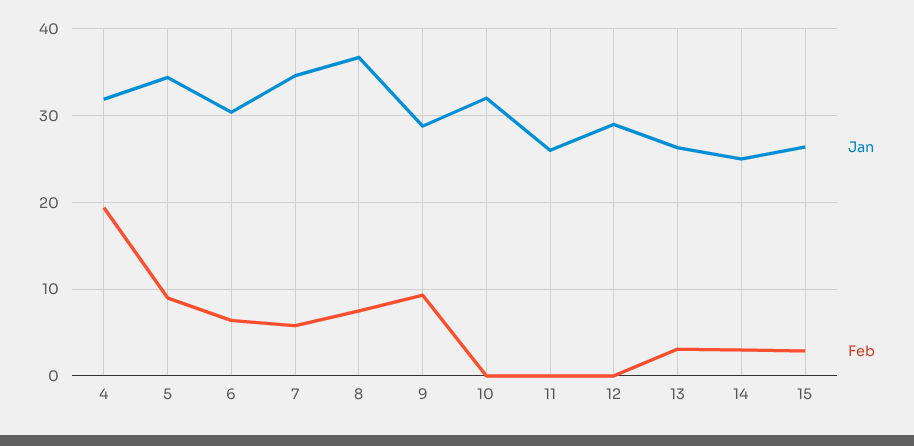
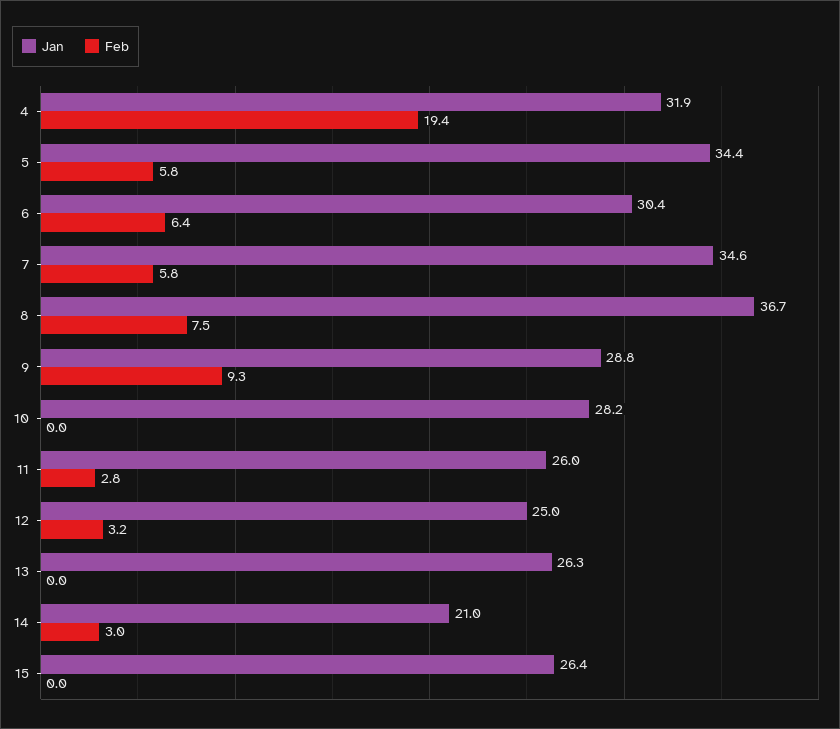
Feb, 5: 9 -> 5.8
Jan, 10: 32 -> 28.2
Feb, 11: 0 -> 2.8
Jan, 12: 29 -> 25
Feb, 12: 0 -> 3.2
Feb, 13: 3 -> 0
Jan, 14: 25 -> 21
Feb, 15: 3 -> 0

